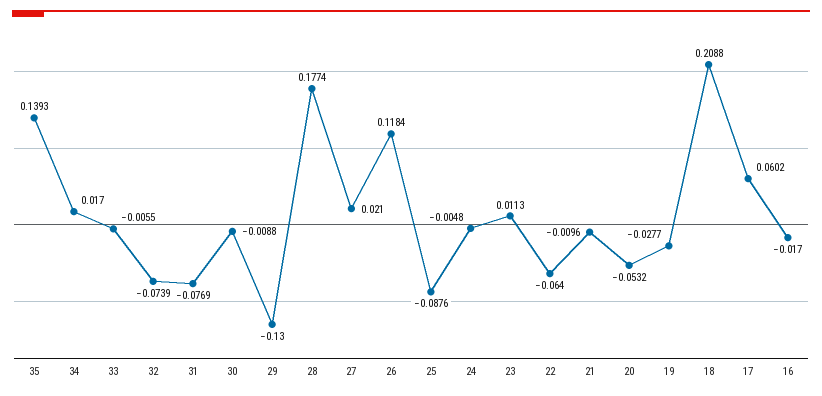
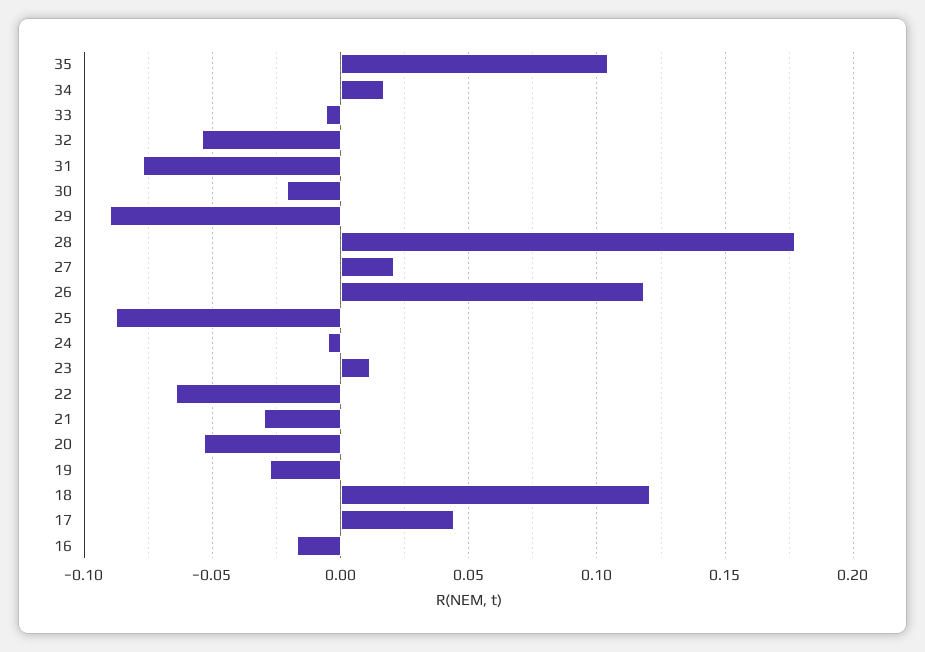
35: 0.1393 -> 0.105
32: -0.0739 -> -0.055
30: -0.0088 -> -0.02
29: -0.13 -> -0.09
21: -0.0096 -> -0.03
18: 0.2088 -> 0.12
17: 0.0602 -> 0.045

